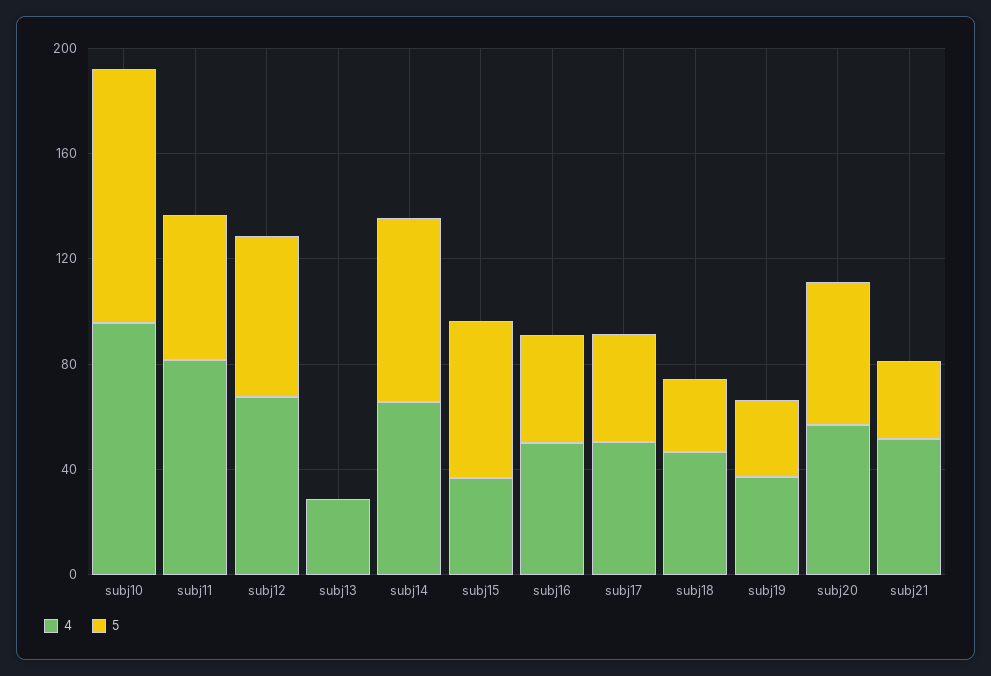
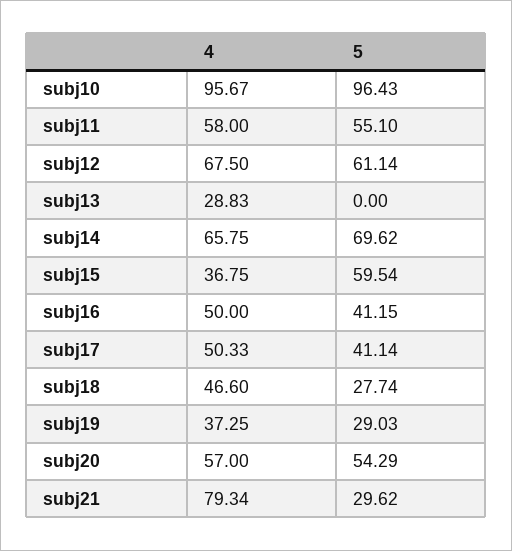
4, subj11: 80 -> 58
4, subj21: 50 -> 79.34

